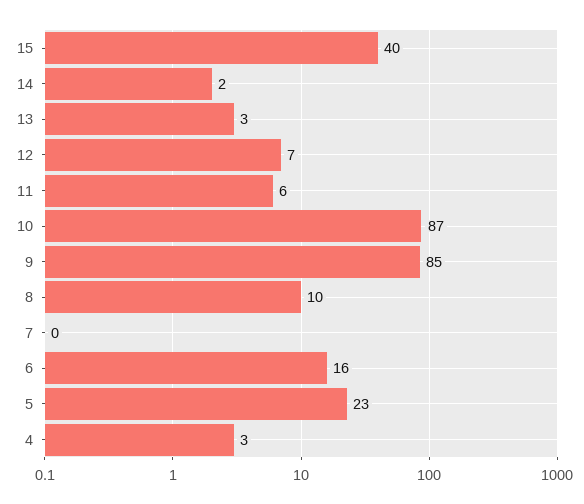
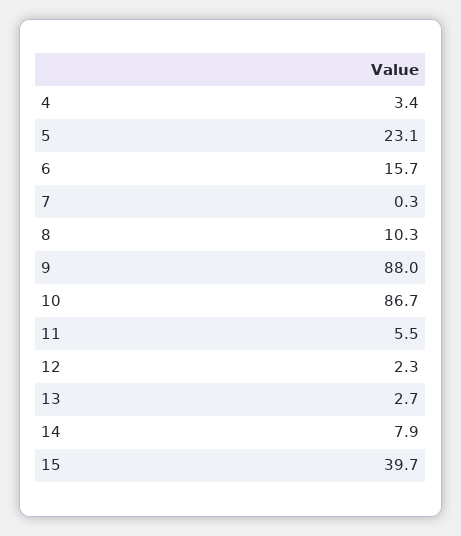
14: 2 -> 7.9
12: 7 -> 2.3
9: 85 -> 88

